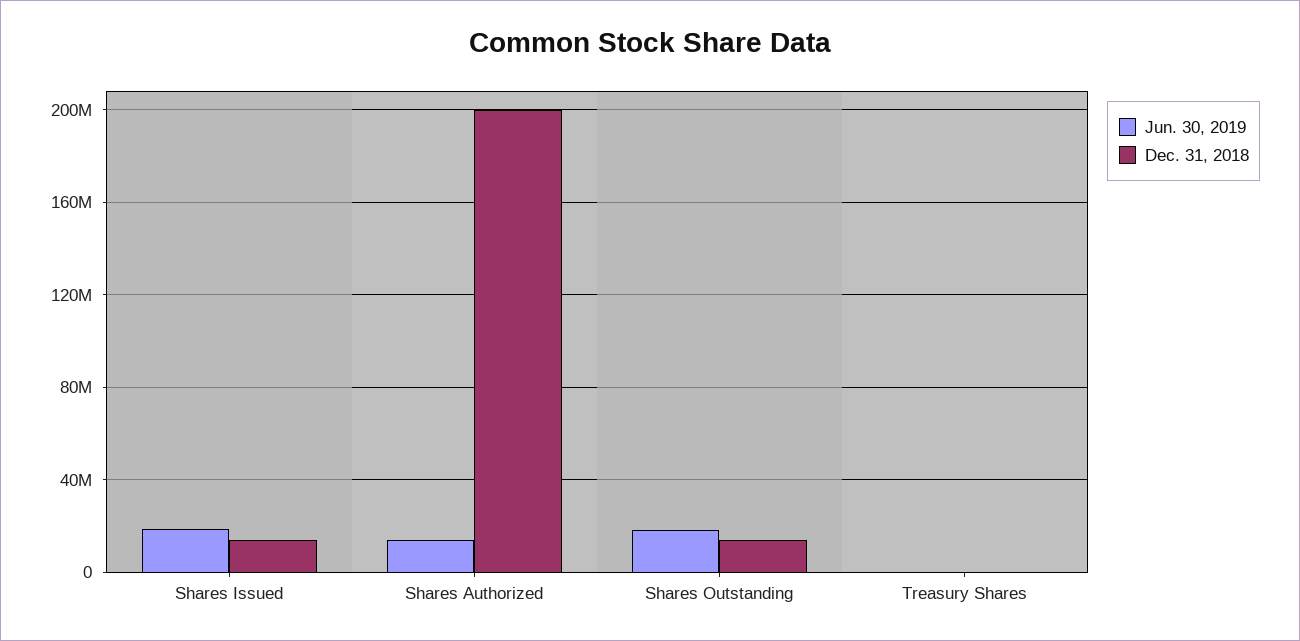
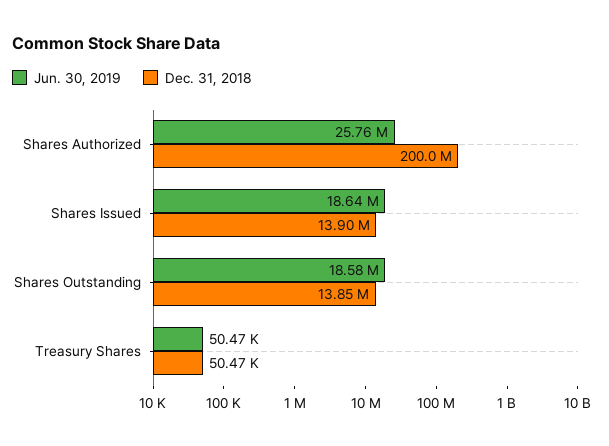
Jun. 30, 2019, Shares Authorized: 15000000 -> 25760000

